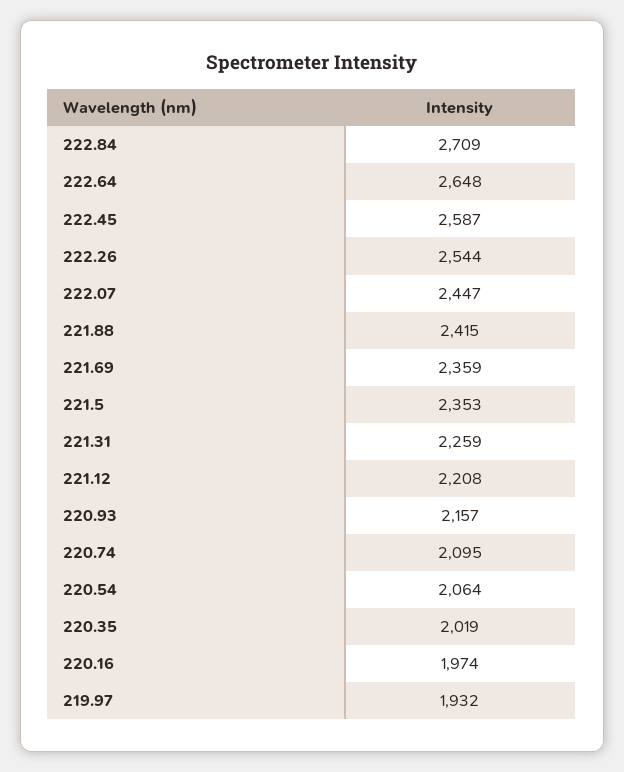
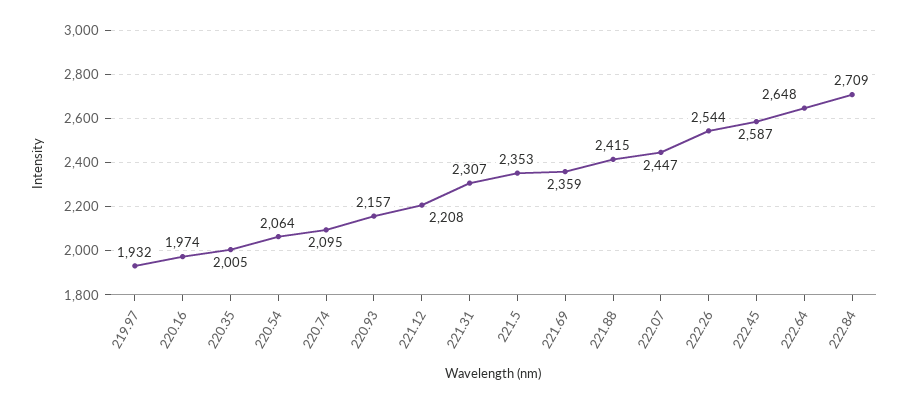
221.31: 2259 -> 2307
220.35: 2019 -> 2005

